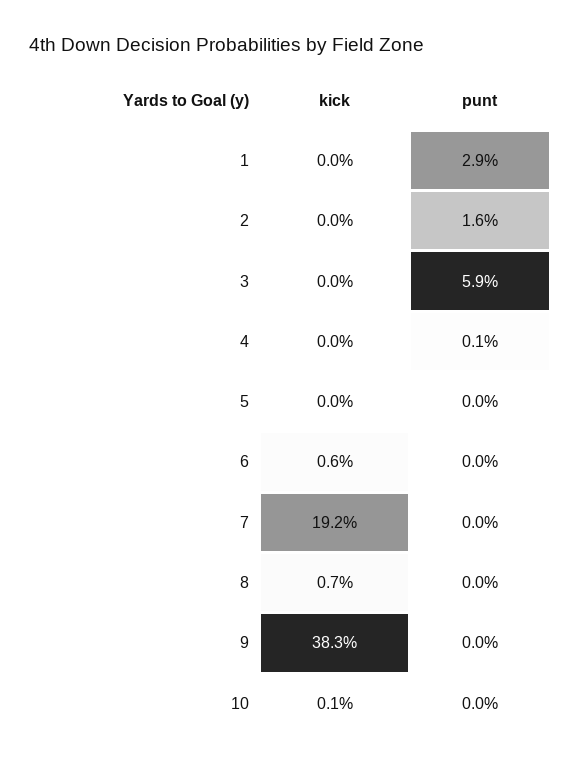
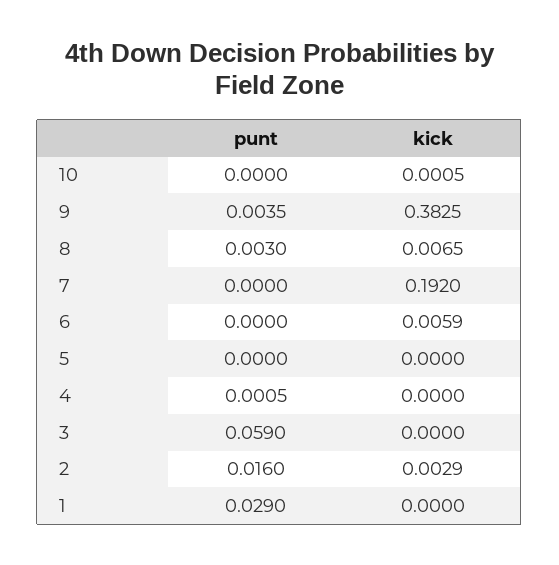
kick, 2: 0 -> 0.0029
punt, 8: 0 -> 0.003
punt, 9: 0 -> 0.0035

